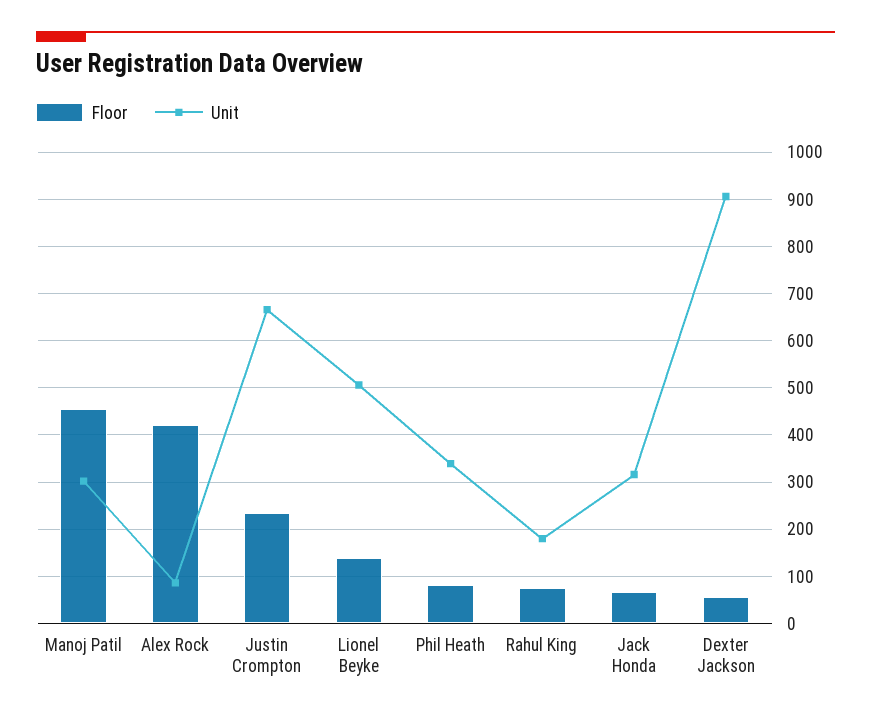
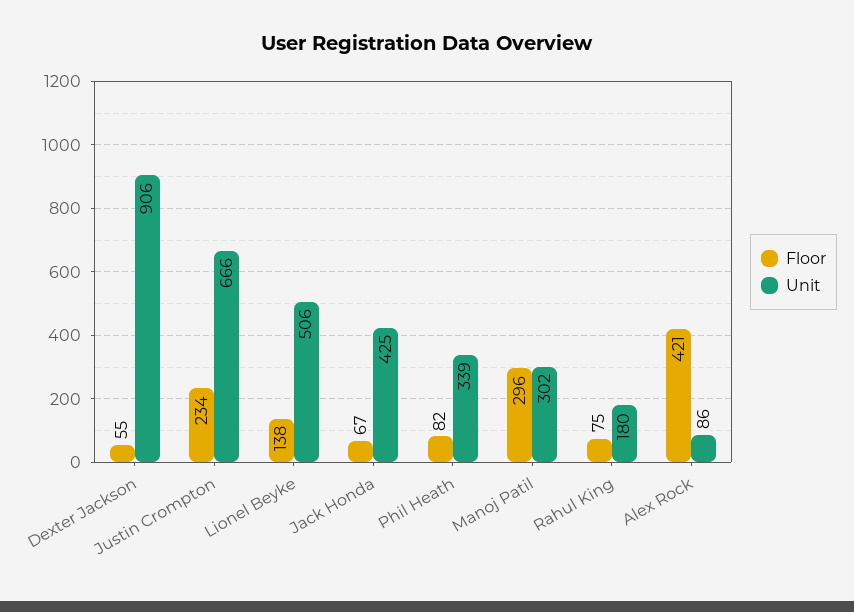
Floor, Manoj Patil: 460 -> 296
Unit, Jack Honda: 320 -> 425

